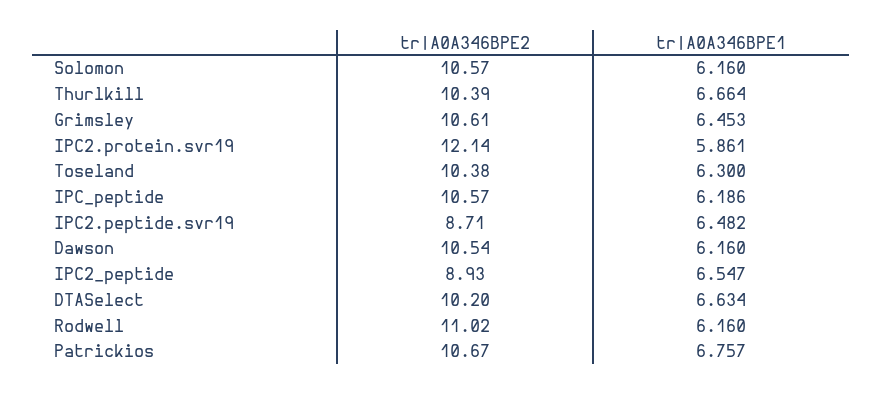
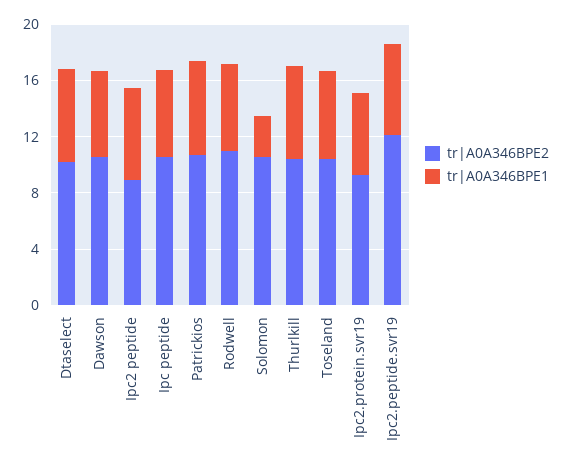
tr|A0A346BPE1, Solomon: 6.16 -> 3
tr|A0A346BPE2, Grimsley: 10.61 -> none
tr|A0A346BPE1, Grimsley: 6.453 -> none
tr|A0A346BPE2, IPC2.protein.svr19: 12.14 -> 9
tr|A0A346BPE2, IPC2.peptide.svr19: 8.71 -> 12

